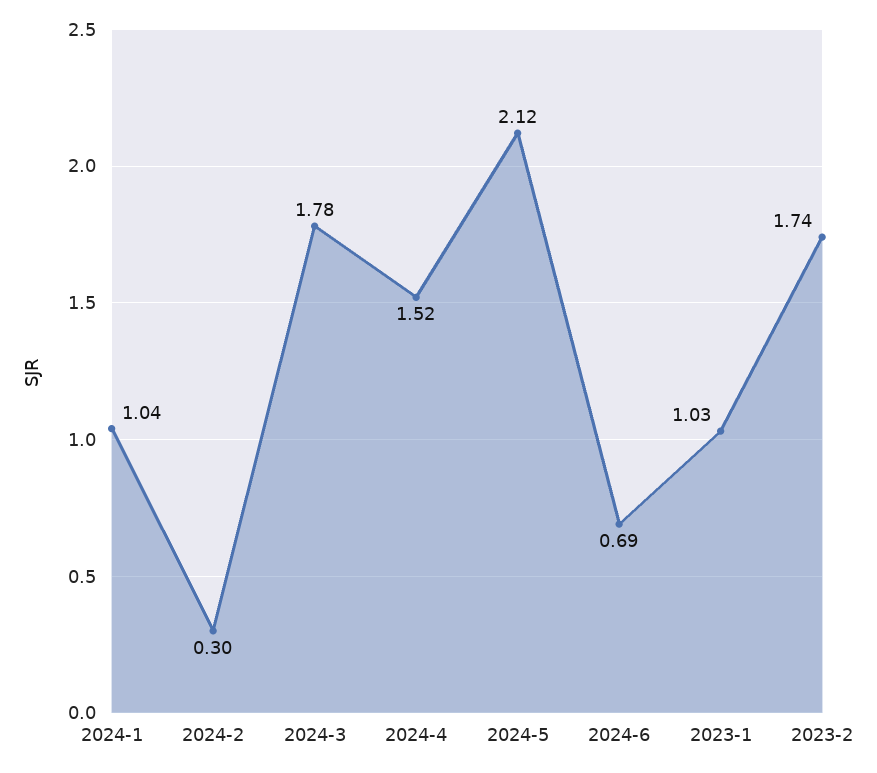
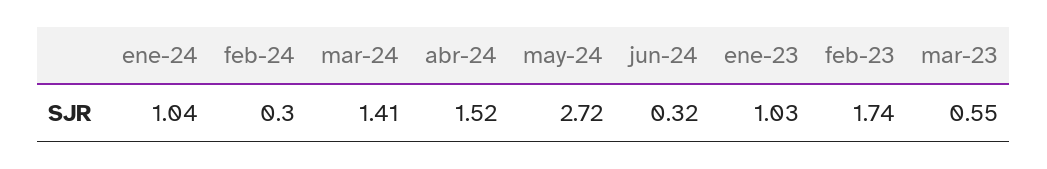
2024-3: 1.78 -> 1.41
2024-5: 2.12 -> 2.72
2024-6: 0.69 -> 0.32
mar-23: none -> 0.55

